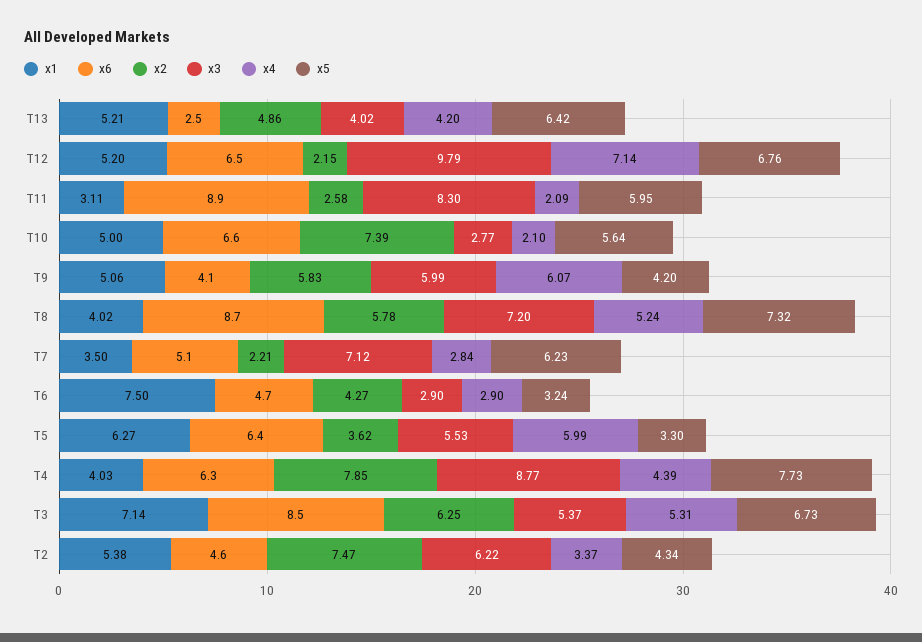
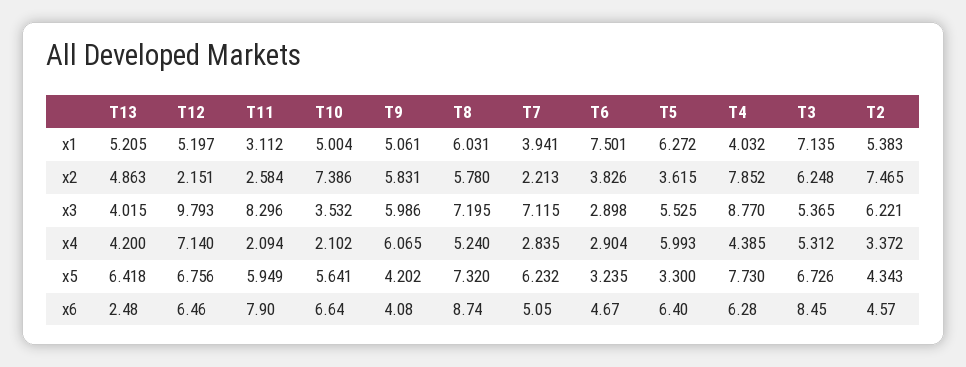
x6, T11: 8.9 -> 7.9
x3, T10: 2.77 -> 3.532
x1, T8: 4.02 -> 6.031
x1, T7: 3.5 -> 3.941
x2, T6: 4.27 -> 3.826

